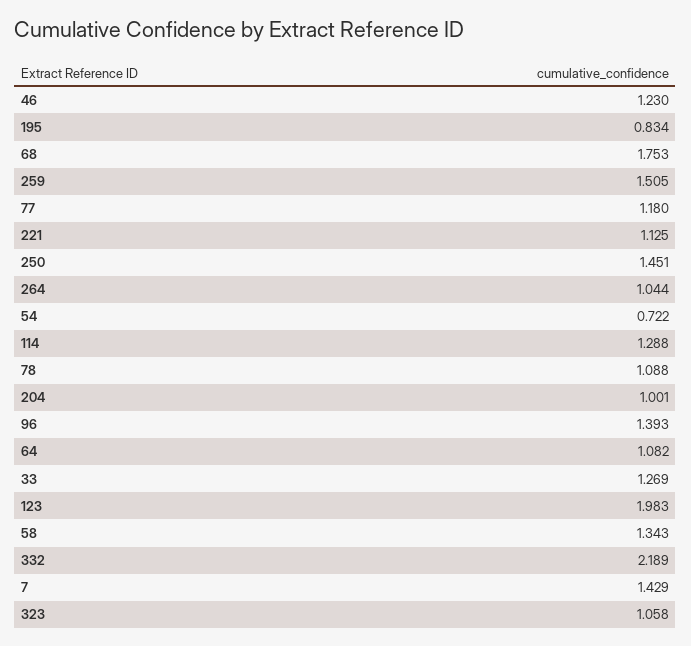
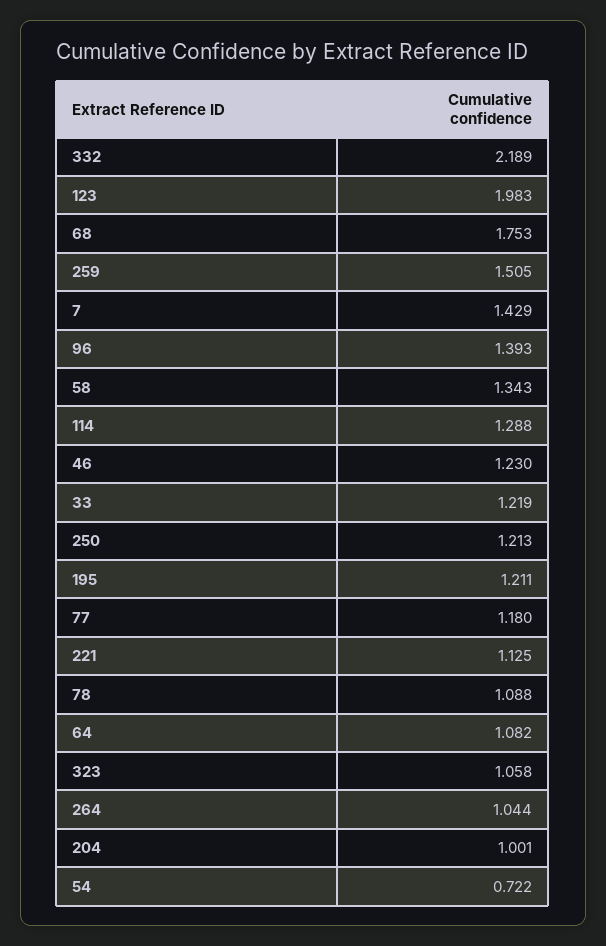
195: 0.834 -> 1.211
250: 1.451 -> 1.213
33: 1.269 -> 1.219

